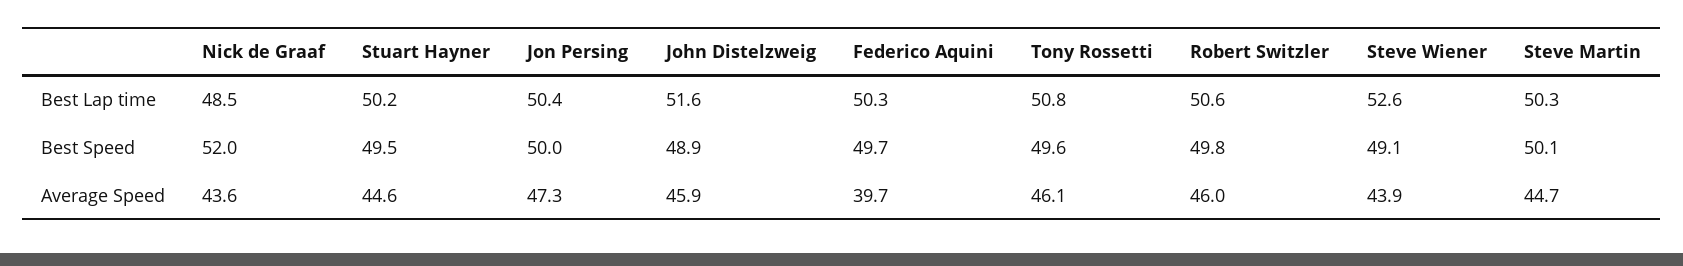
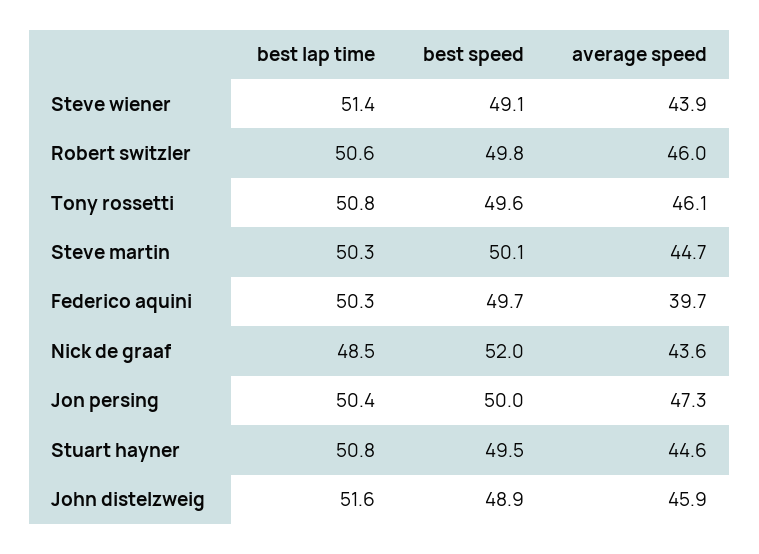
Stuart Hayner, Best Lap time: 50.2 -> 50.8
Steve Wiener, Best Lap time: 52.6 -> 51.4

